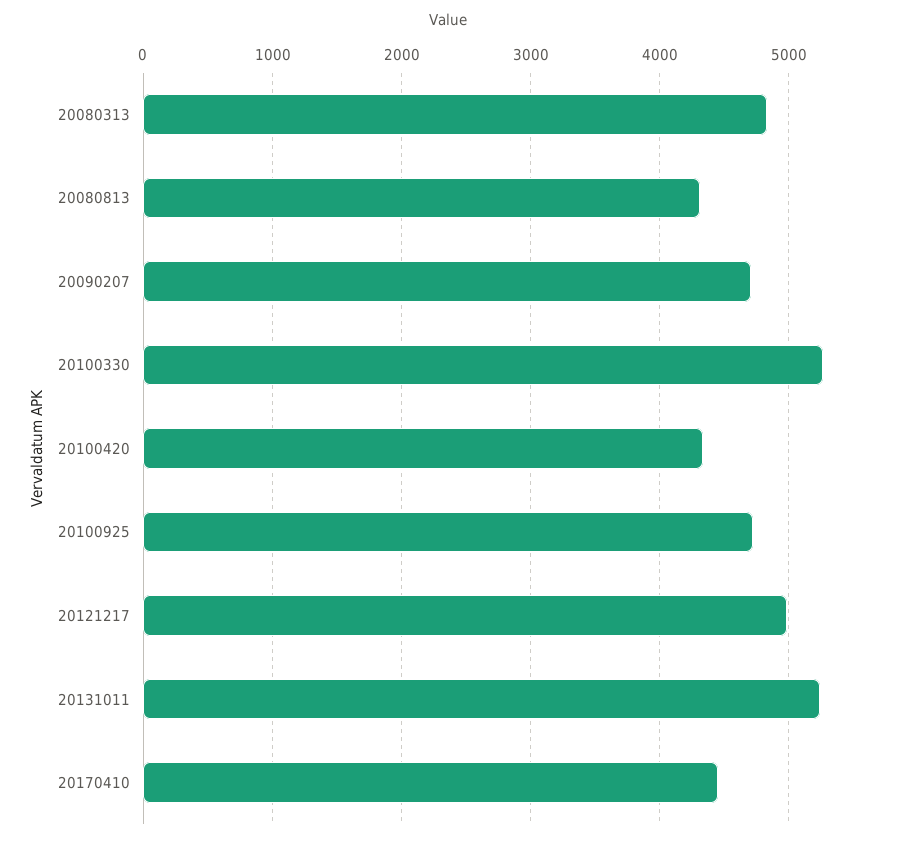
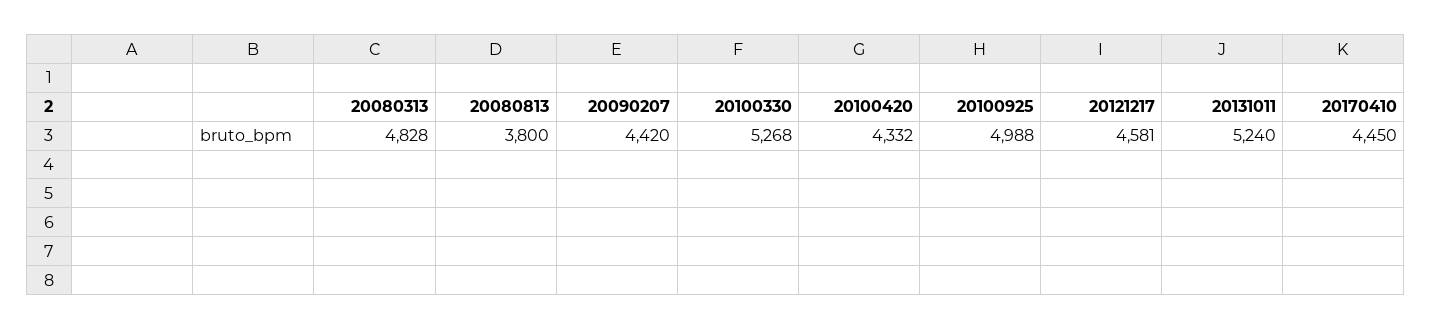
20080813: 4300 -> 3800
20090207: 4700 -> 4420
20100925: 4700 -> 4988
20121217: 5000 -> 4581

